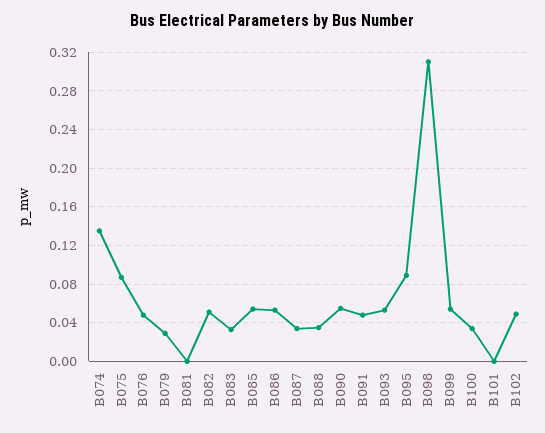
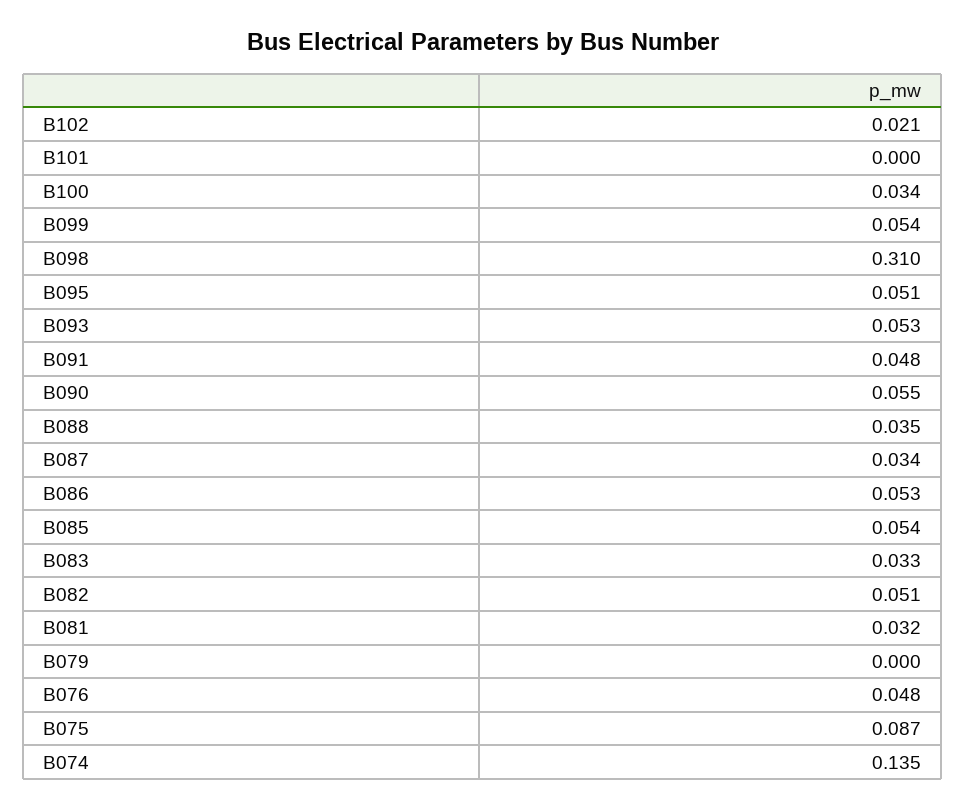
B079: 0.03 -> 0
B081: 0 -> 0.032
B095: 0.09 -> 0.051
B102: 0.05 -> 0.021

